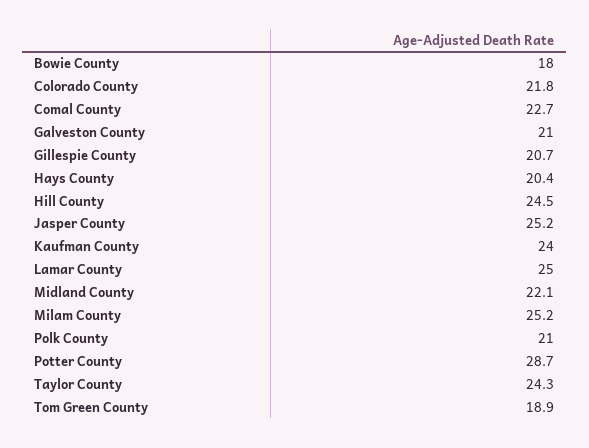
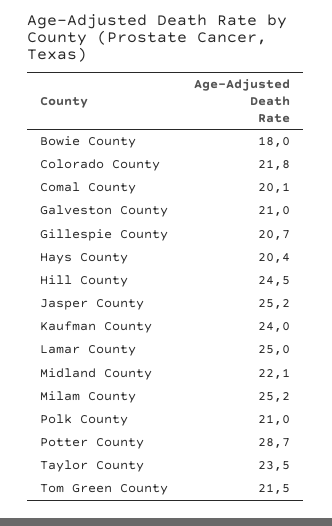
Comal County: 22.7 -> 20.1
Taylor County: 24.3 -> 23.5
Tom Green County: 18.9 -> 21.5

